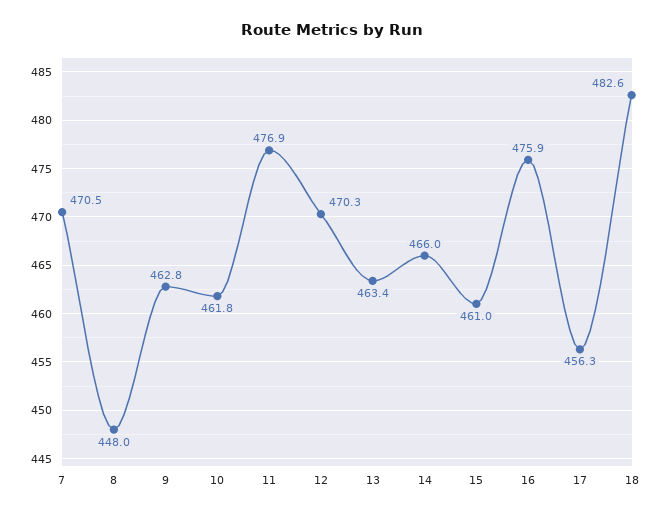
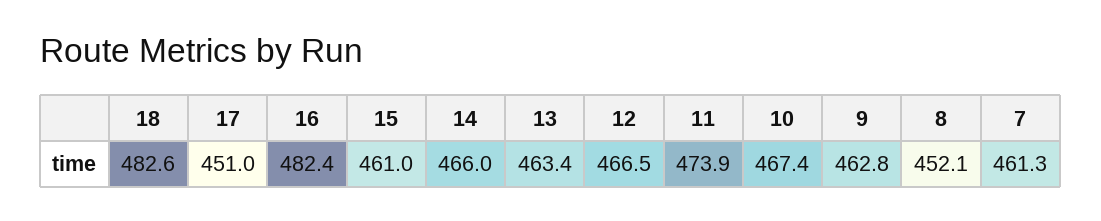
7: 470.5 -> 461.3
8: 448 -> 452.1
10: 461.8 -> 467.4
11: 476.9 -> 473.9
12: 470.3 -> 466.5
16: 475.9 -> 482.4
17: 456.3 -> 451

